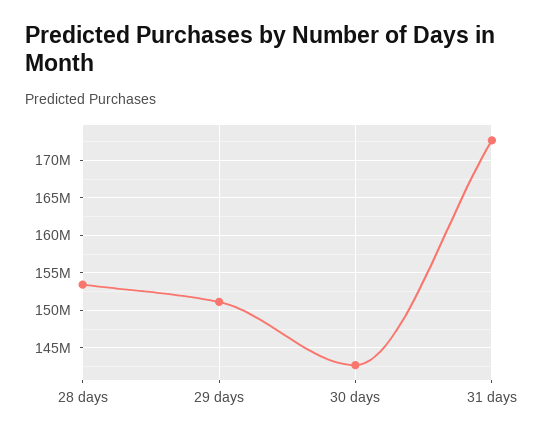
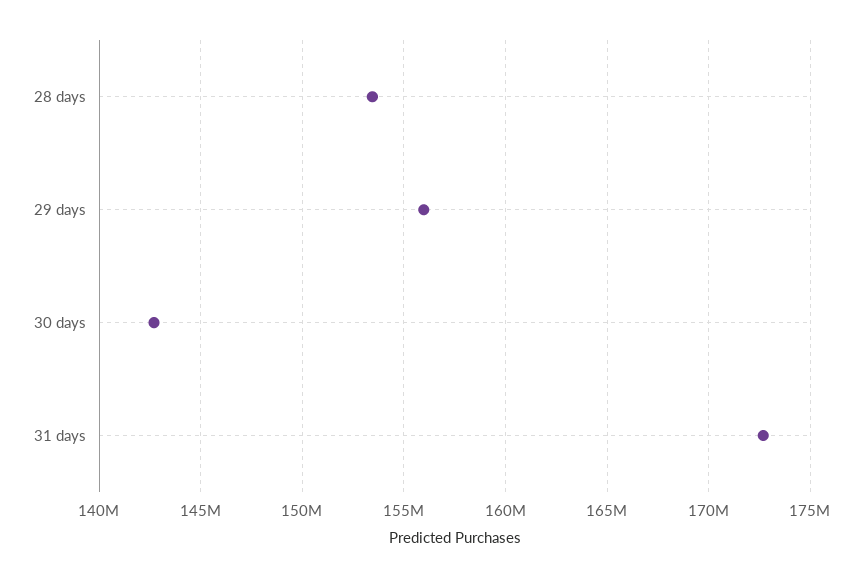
29 days: 151000000 -> 156000000

